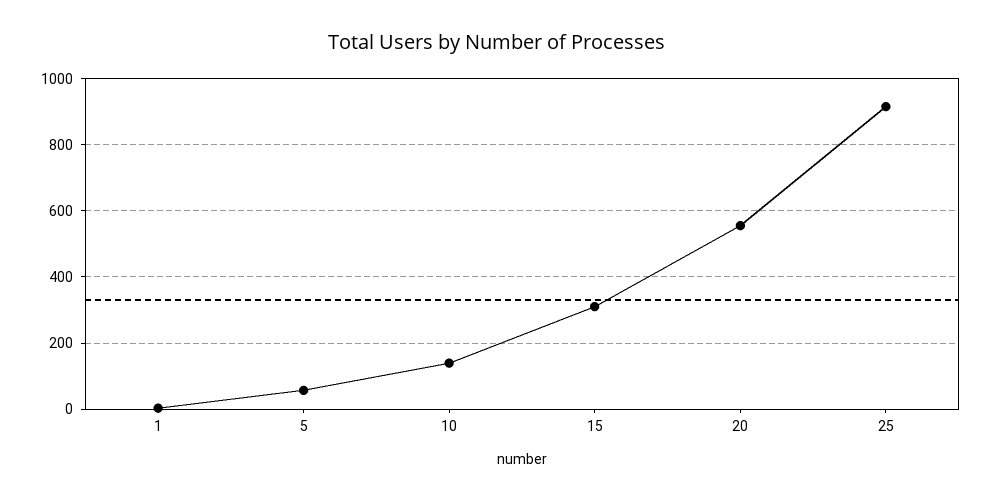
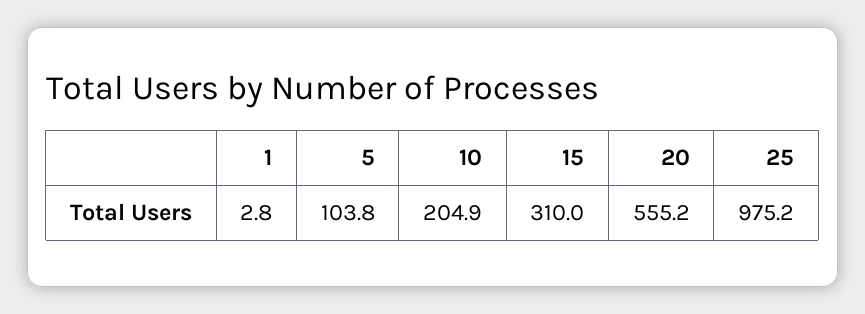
5: 60 -> 103.8
10: 140 -> 204.9
25: 920 -> 975.2

